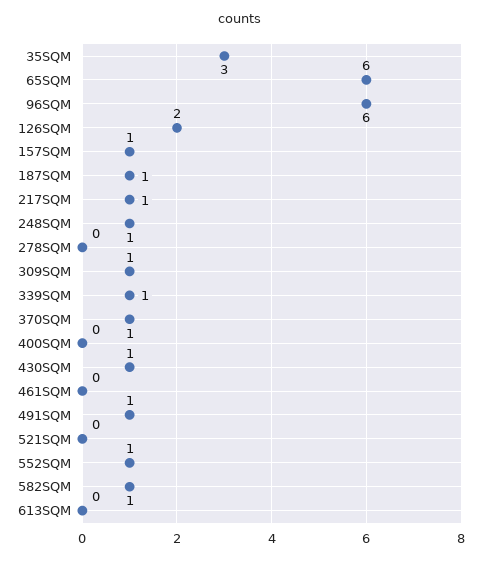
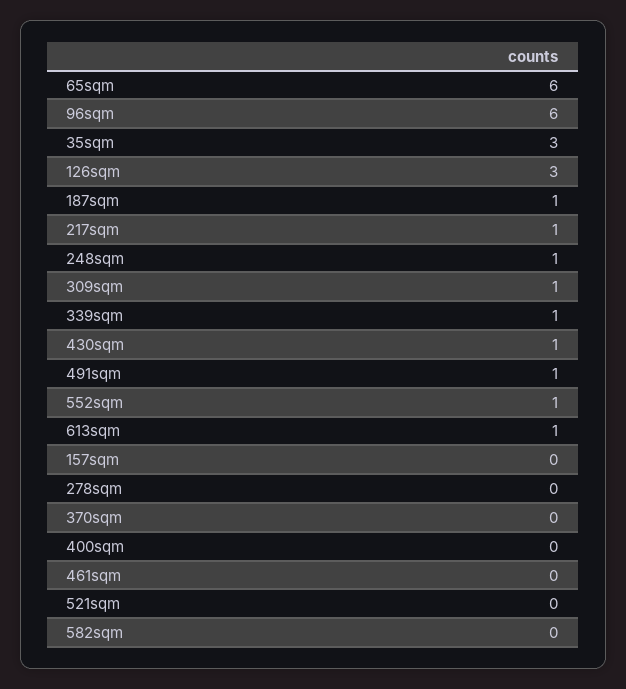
126SQM: 2 -> 3
157SQM: 1 -> 0
370SQM: 1 -> 0
582SQM: 1 -> 0
613SQM: 0 -> 1

